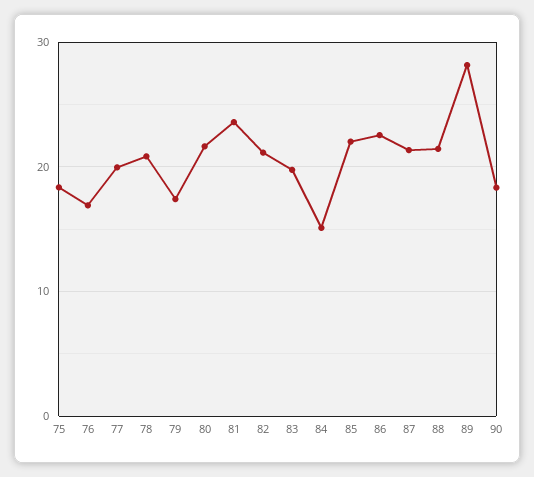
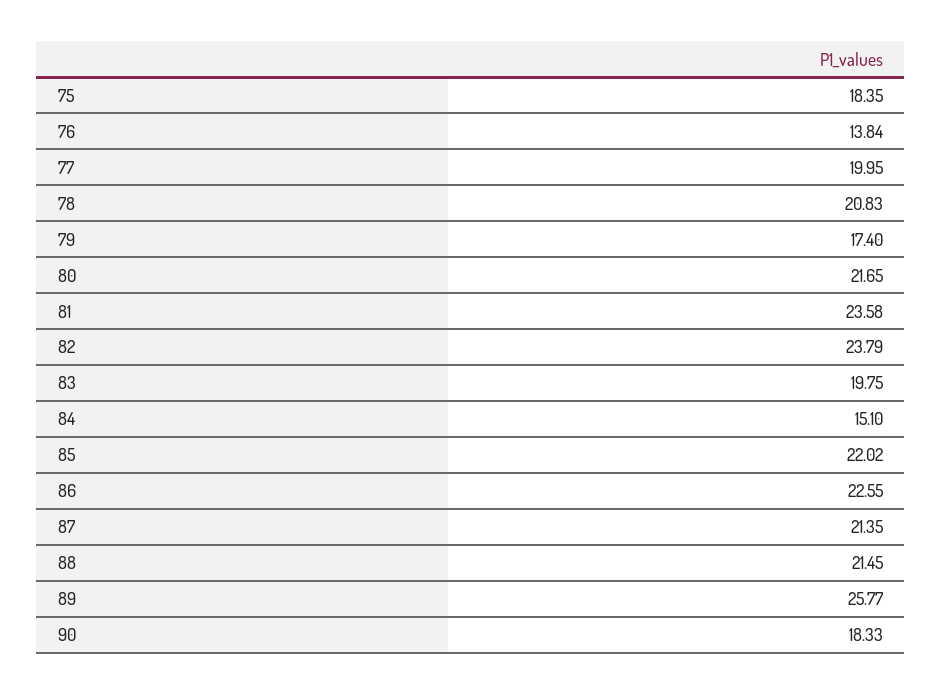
76: 17 -> 13.84
82: 21 -> 23.79
89: 28 -> 25.77

